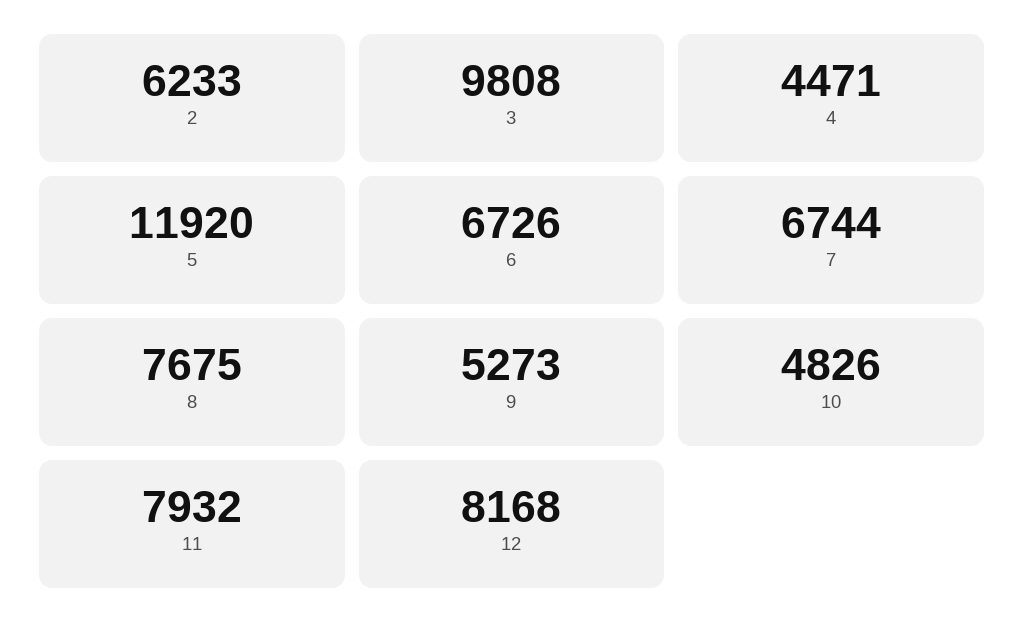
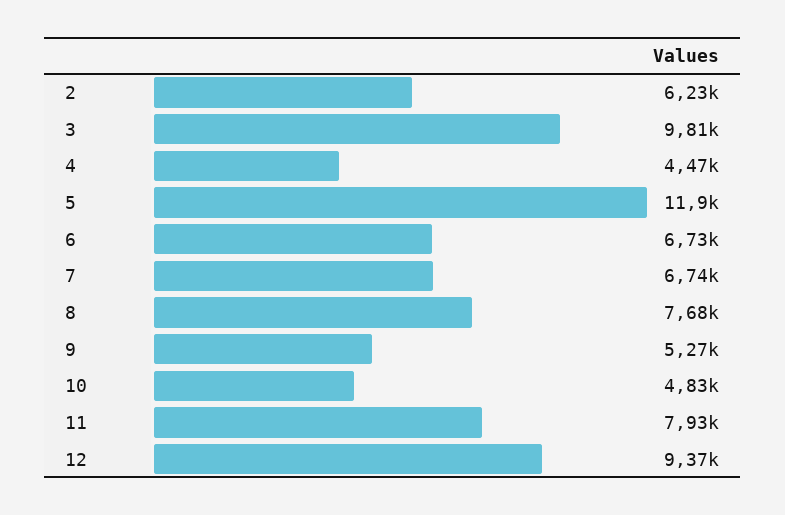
12: 8168 -> 9370

